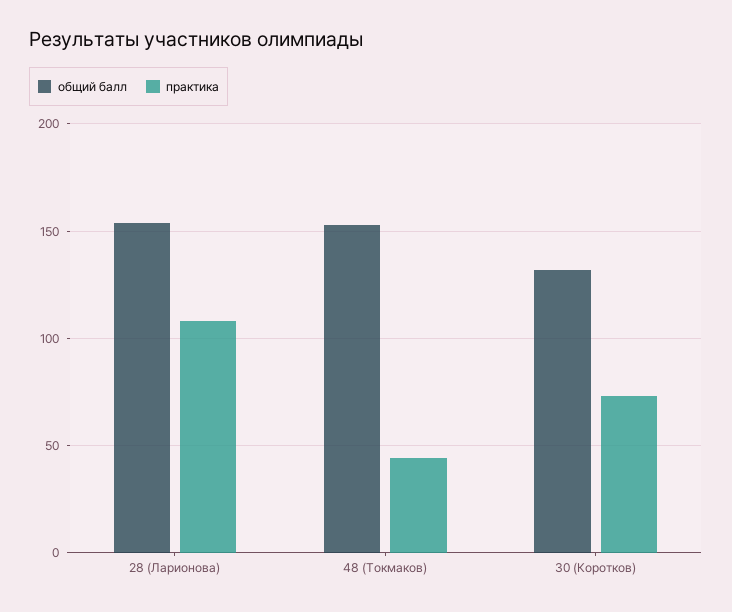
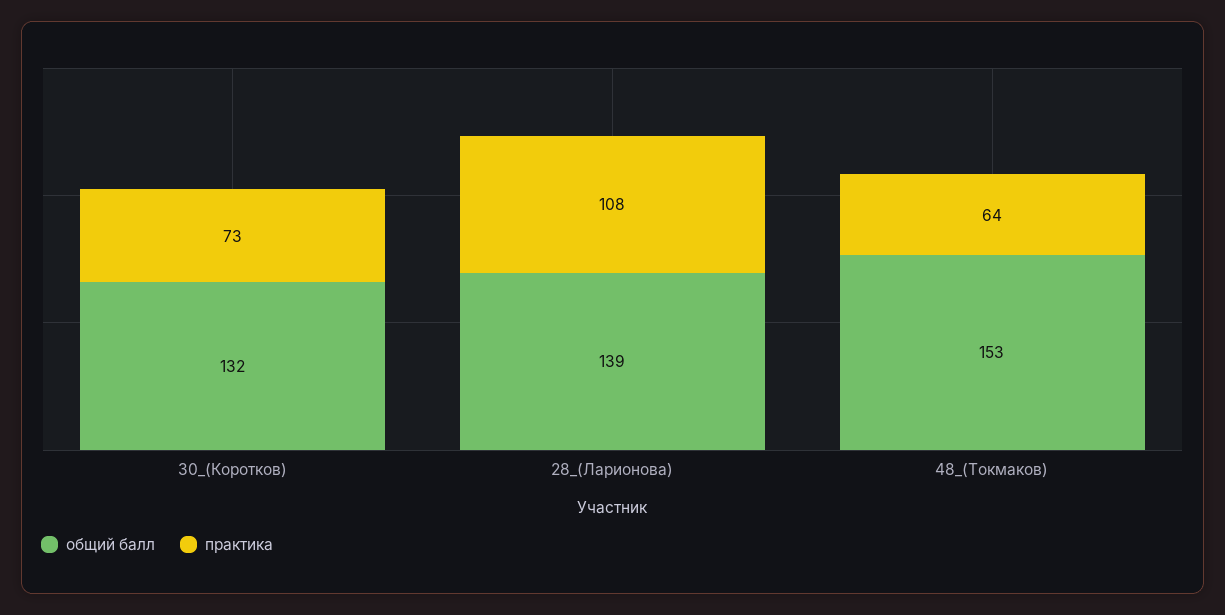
общий балл, 28 (Ларионова): 155 -> 139
практика, 48 (Токмаков): 45 -> 64

